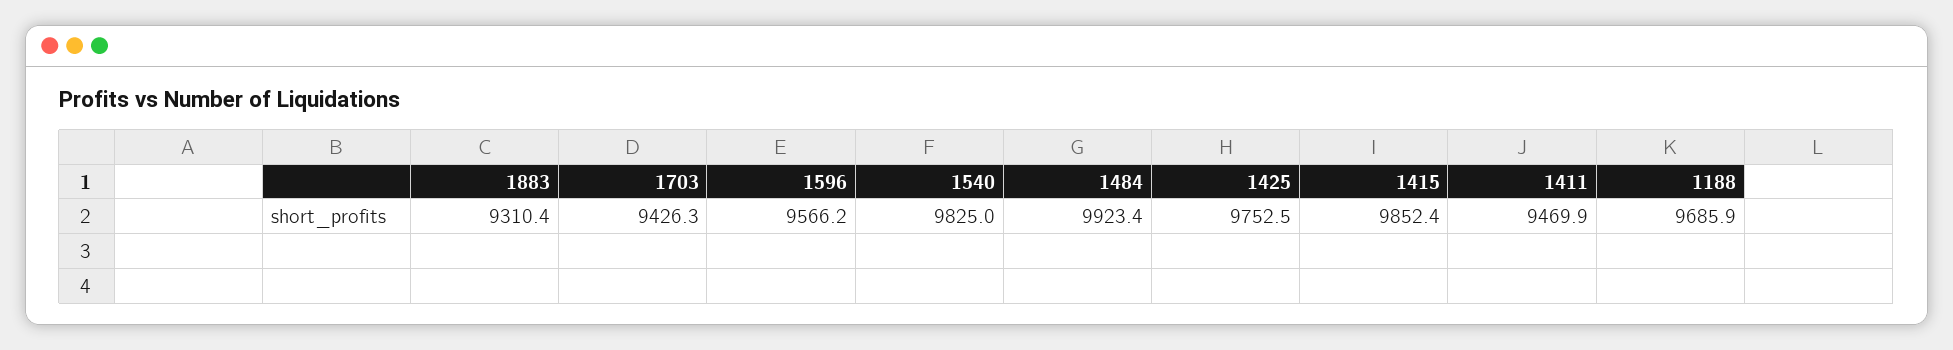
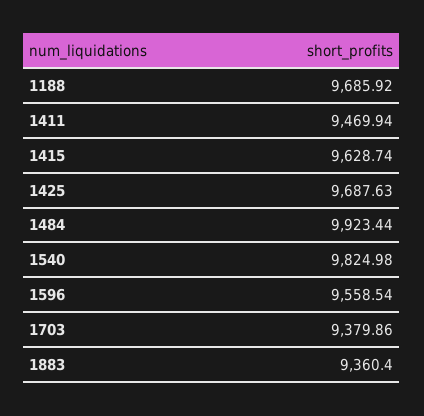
1883: 9310.4 -> 9360.4
1703: 9426.3 -> 9379.86
1596: 9566.2 -> 9558.54
1425: 9752.5 -> 9687.63
1415: 9852.4 -> 9628.74

